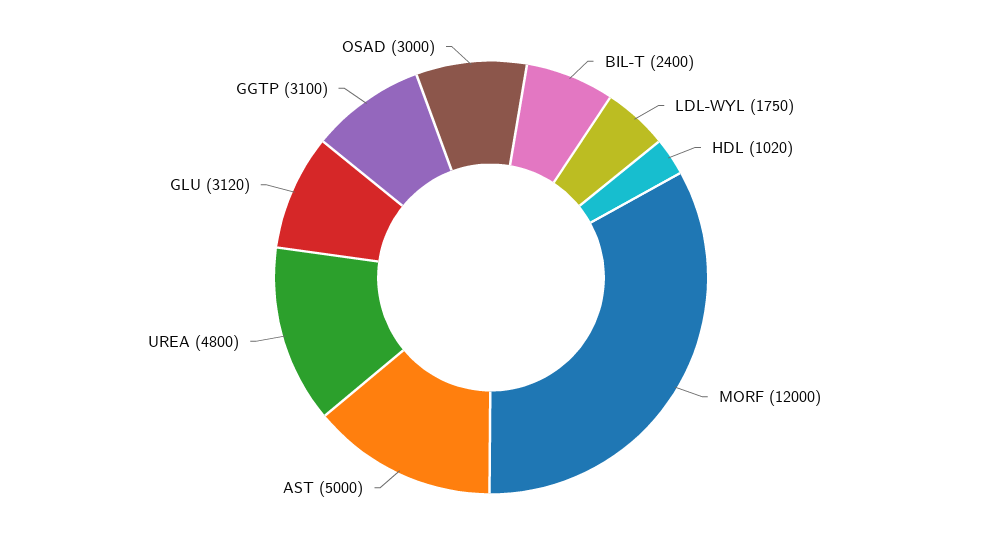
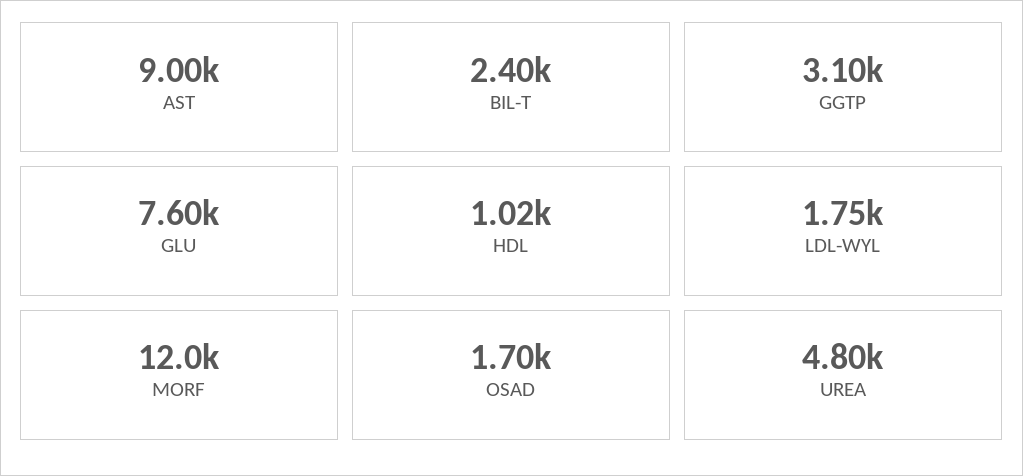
AST: 5000 -> 9000
GLU: 3120 -> 7600
OSAD: 3000 -> 1700

